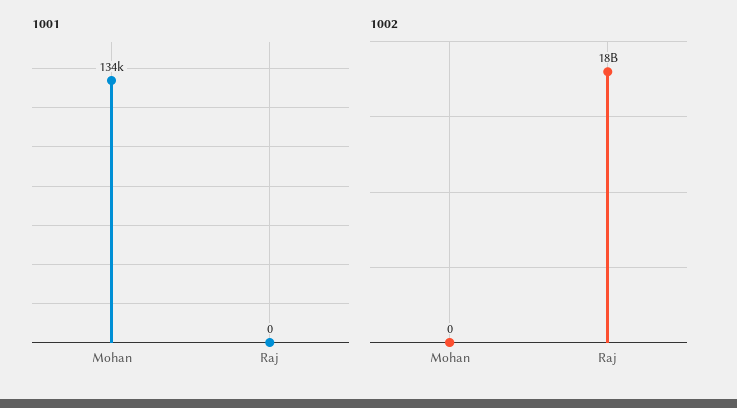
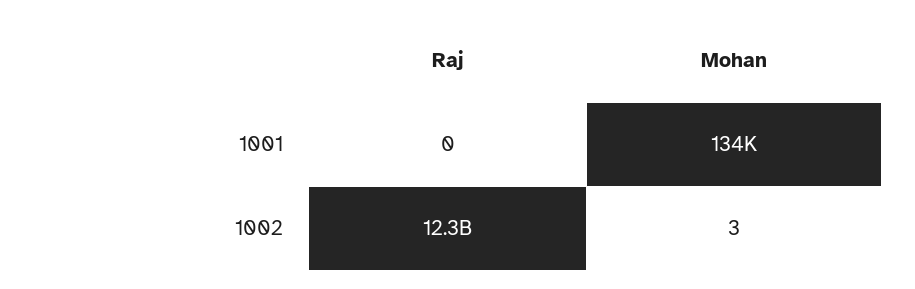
1002, Mohan: 0 -> 3
1002, Raj: 18000000000 -> 12300000000

